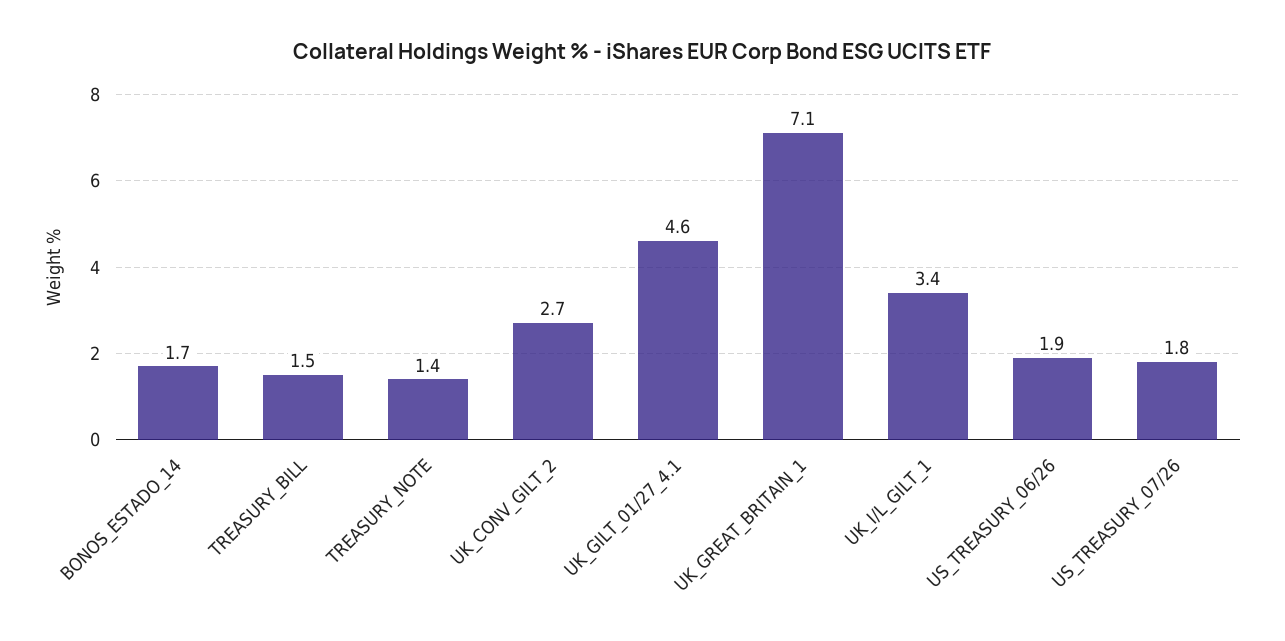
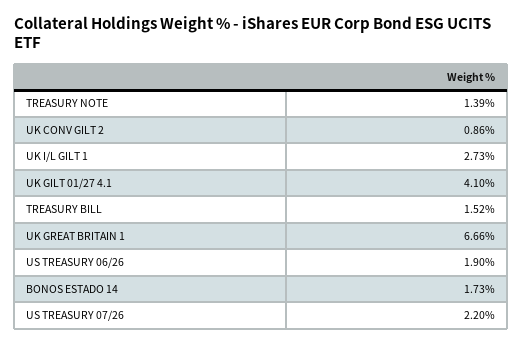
UK_CONV_GILT_2: 2.7 -> 0.86
UK_GILT_01/27_4.1: 4.6 -> 4.1
UK_GREAT_BRITAIN_1: 7.1 -> 6.66
UK_I/L_GILT_1: 3.4 -> 2.73
US_TREASURY_07/26: 1.8 -> 2.2

